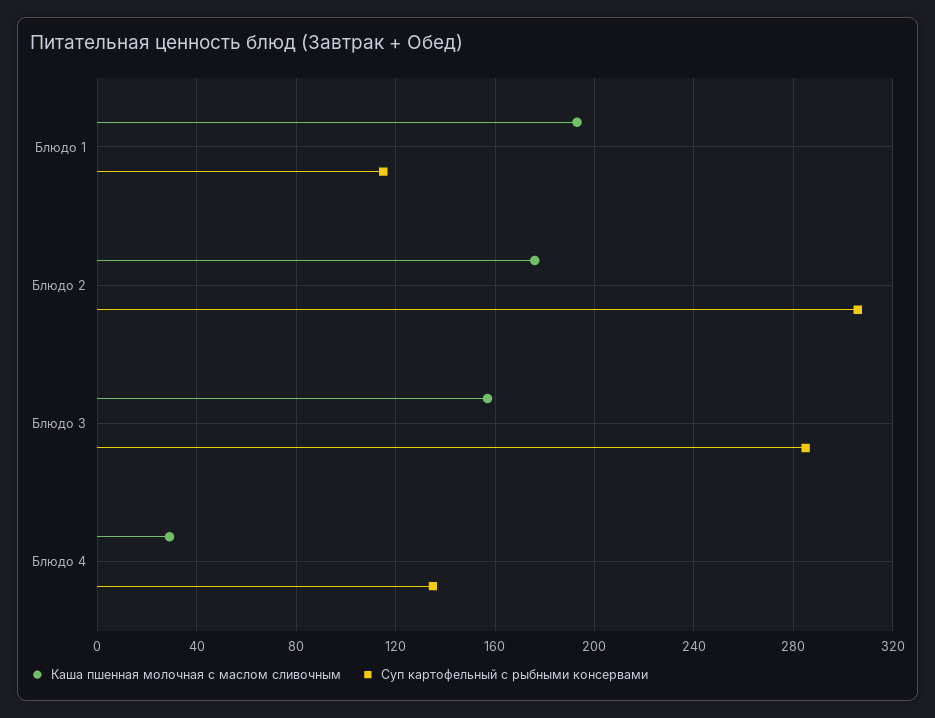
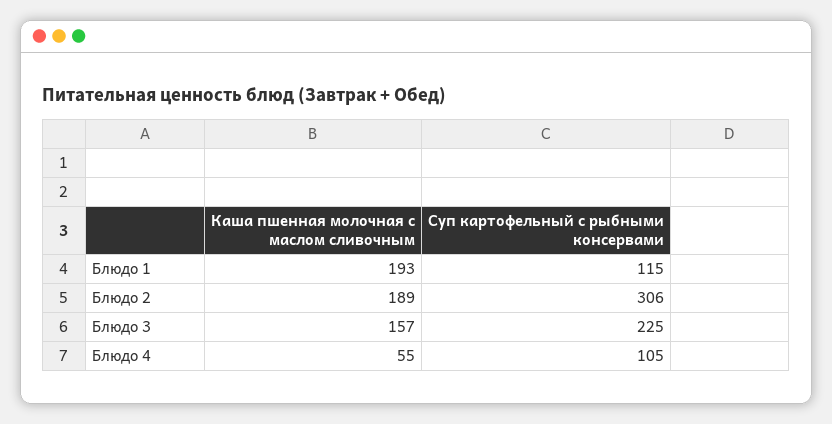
Каша пшенная молочная с маслом сливочным, Блюдо 2: 175 -> 189
Суп картофельный с рыбными консервами, Блюдо 3: 285 -> 225
Каша пшенная молочная с маслом сливочным, Блюдо 4: 30 -> 55
Суп картофельный с рыбными консервами, Блюдо 4: 135 -> 105

